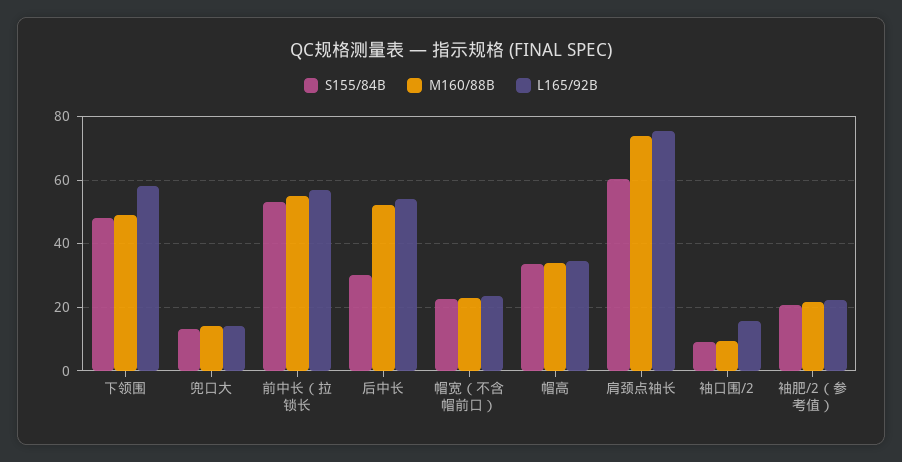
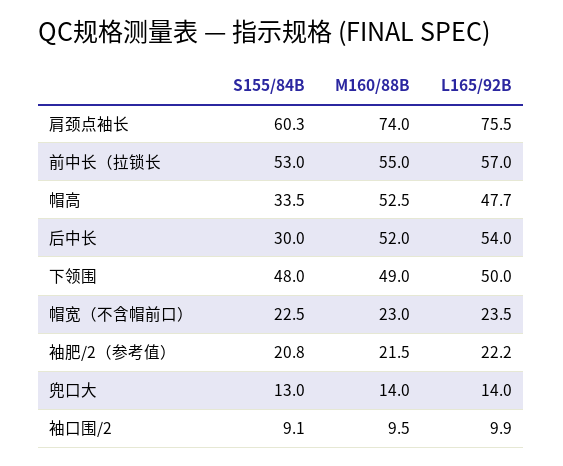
L165/92B, 下领围: 58 -> 50
M160/88B, 帽高: 34 -> 52.5
L165/92B, 帽高: 34 -> 47.7
L165/92B, 袖口围/2: 16 -> 9.9

